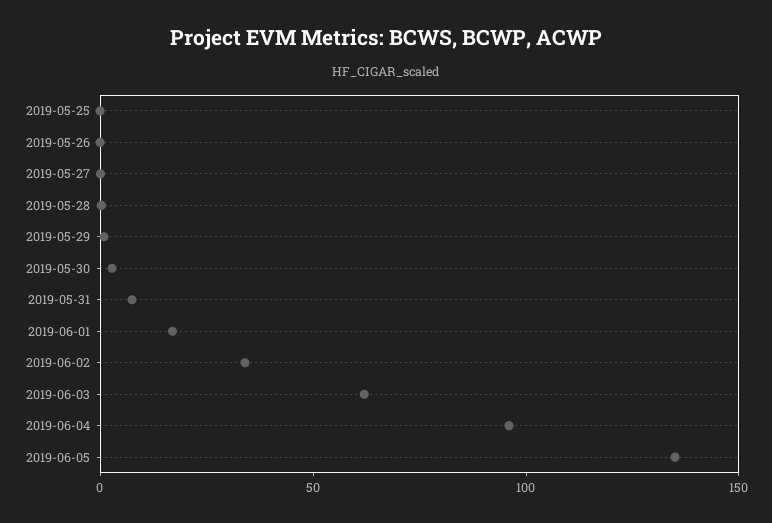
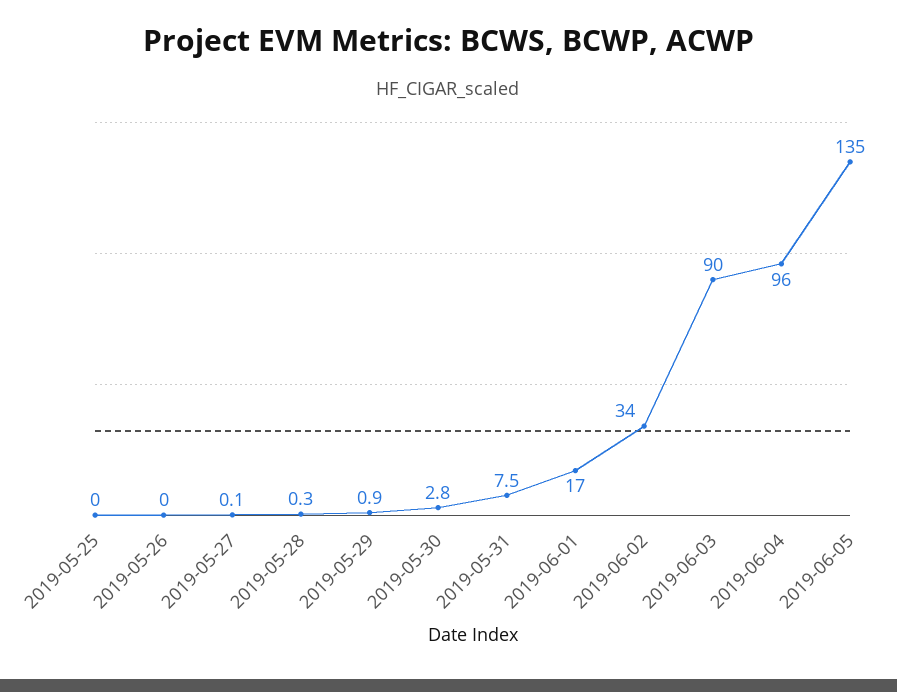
2019-06-03: 60 -> 90

